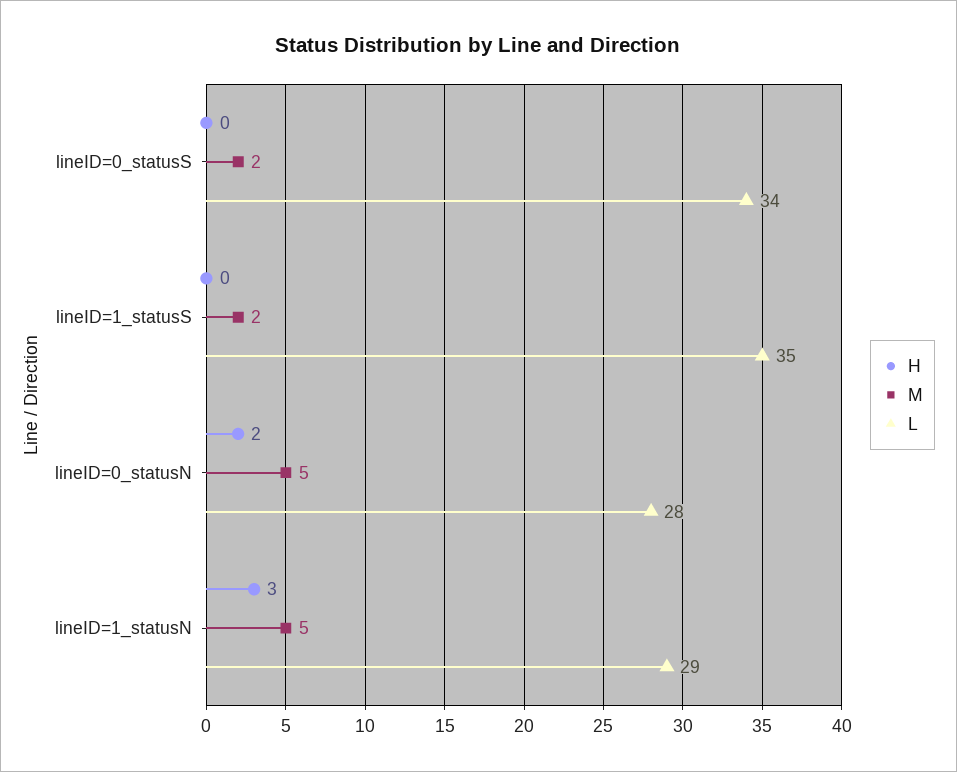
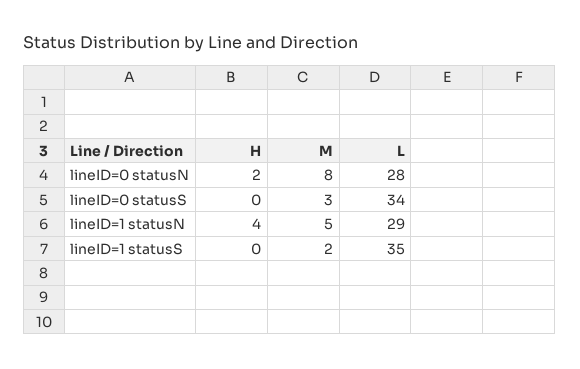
M, lineID=0_statusS: 2 -> 3
M, lineID=0_statusN: 5 -> 8
H, lineID=1_statusN: 3 -> 4

